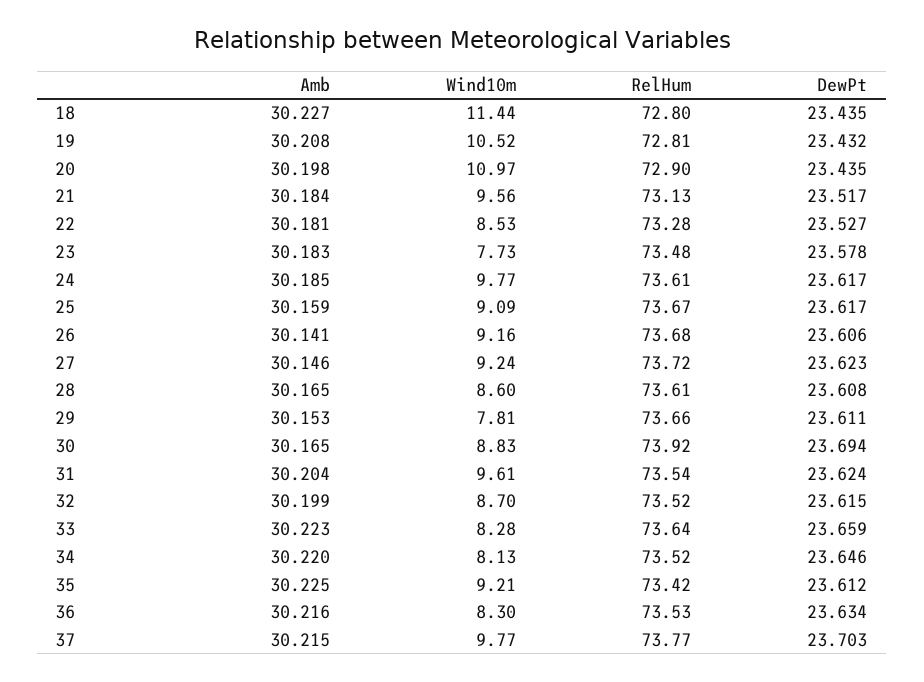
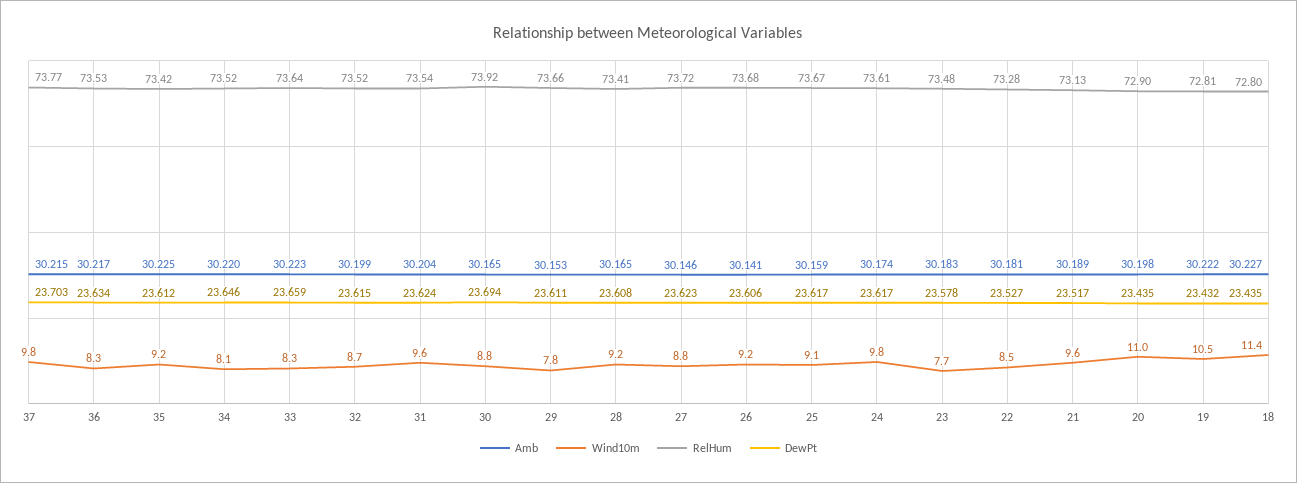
Amb, 19: 30.208 -> 30.222
Amb, 21: 30.184 -> 30.189
Amb, 24: 30.185 -> 30.174
Wind10m, 27: 9.24 -> 8.8
Wind10m, 28: 8.6 -> 9.2
RelHum, 28: 73.61 -> 73.41
Amb, 36: 30.216 -> 30.217

